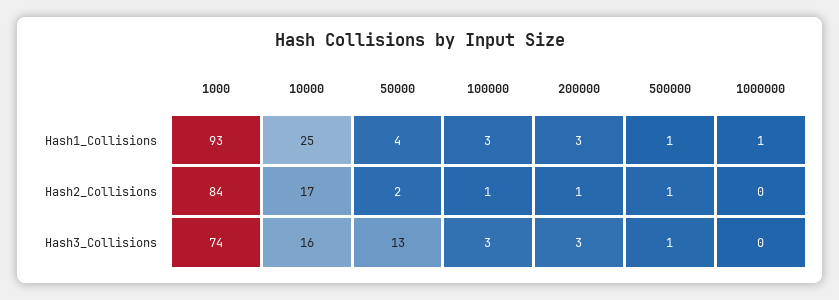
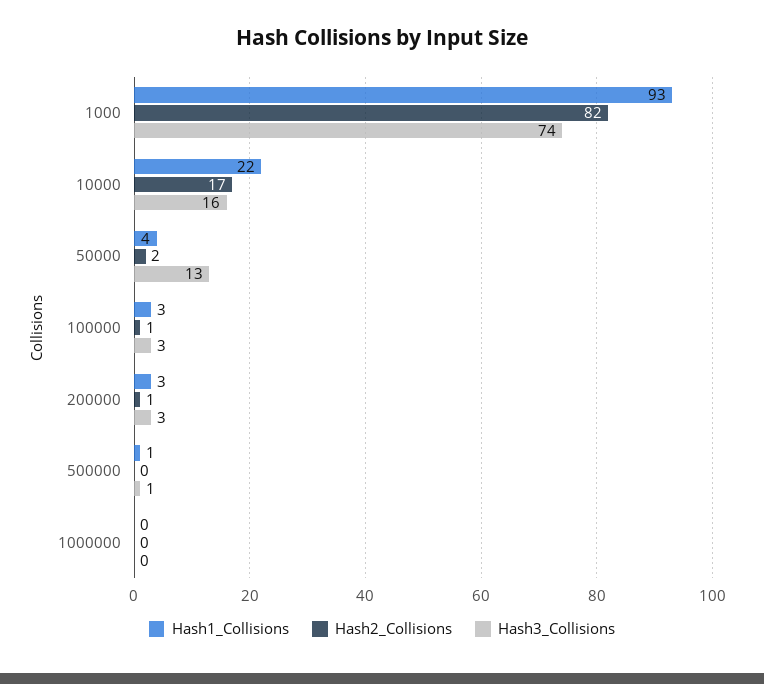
Hash1_Collisions, 10000: 25 -> 22
Hash1_Collisions, 1000000: 1 -> 0
Hash2_Collisions, 1000: 84 -> 82
Hash2_Collisions, 500000: 1 -> 0

